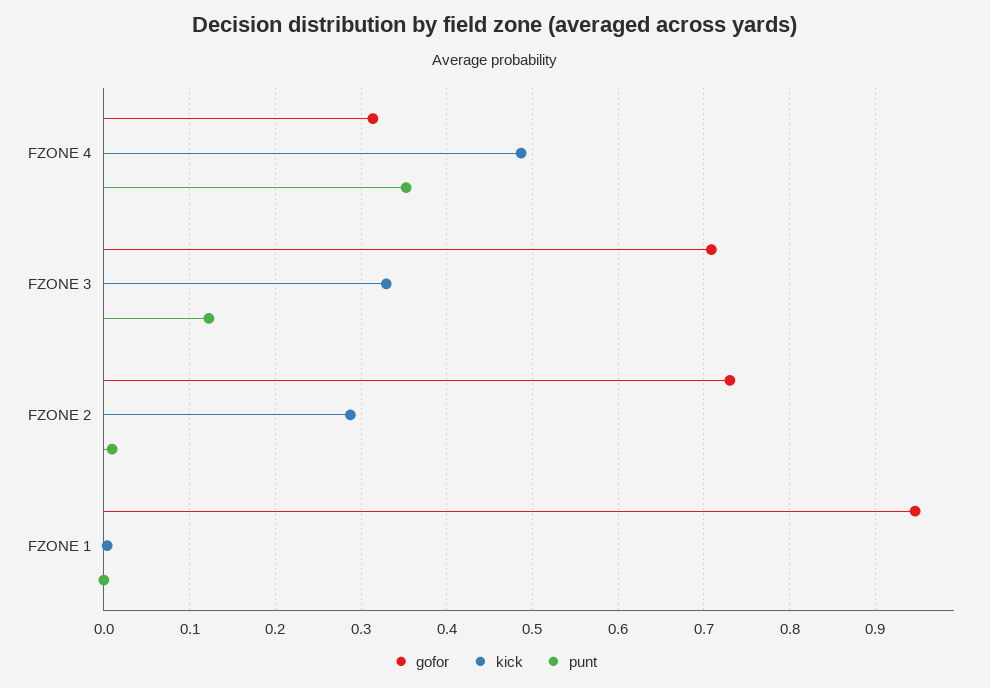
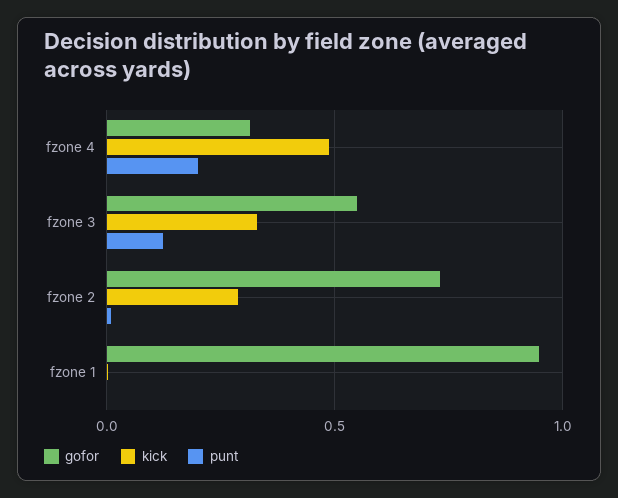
punt, FZONE 4: 0.35 -> 0.2
gofor, FZONE 3: 0.71 -> 0.55

